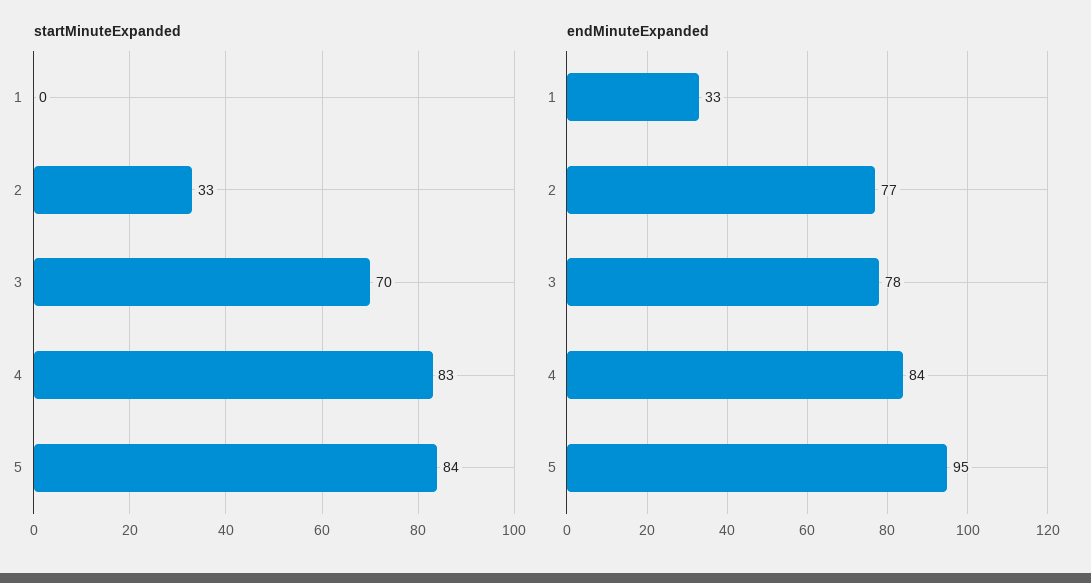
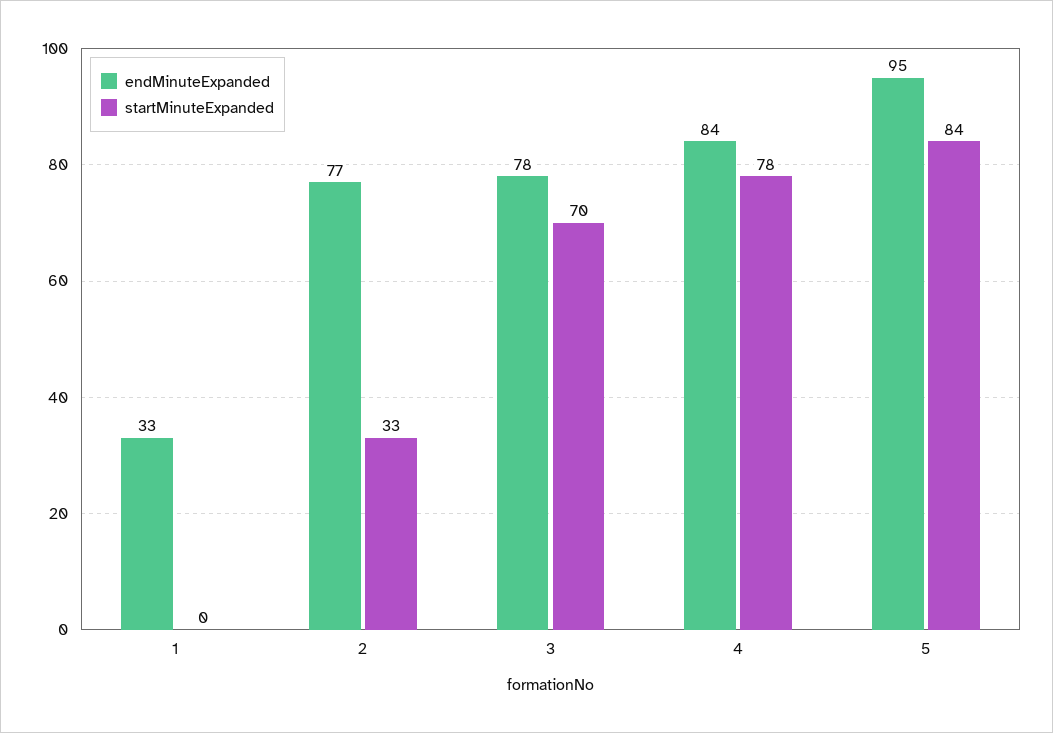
startMinuteExpanded, 4: 83 -> 78

